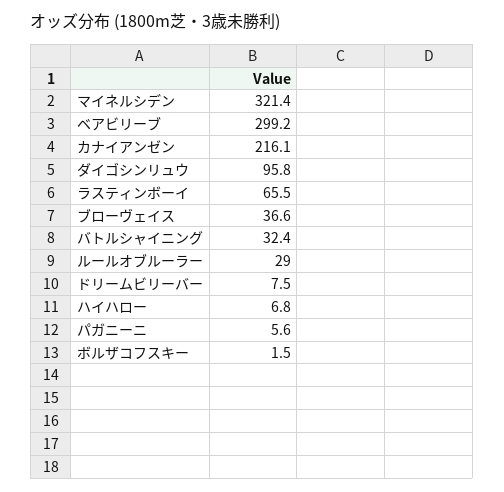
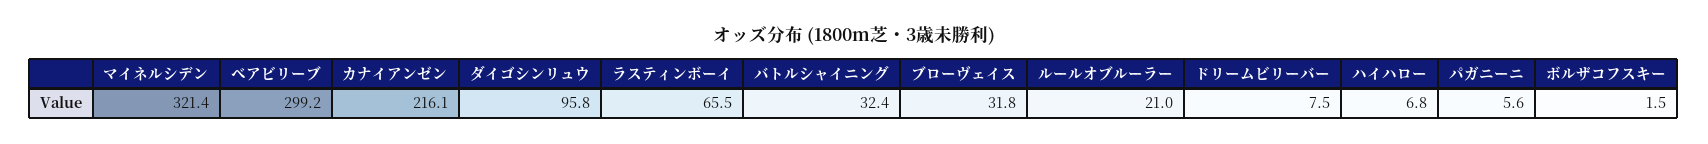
ブローヴェイス: 36.6 -> 31.8
ルールオブルーラー: 29 -> 21

